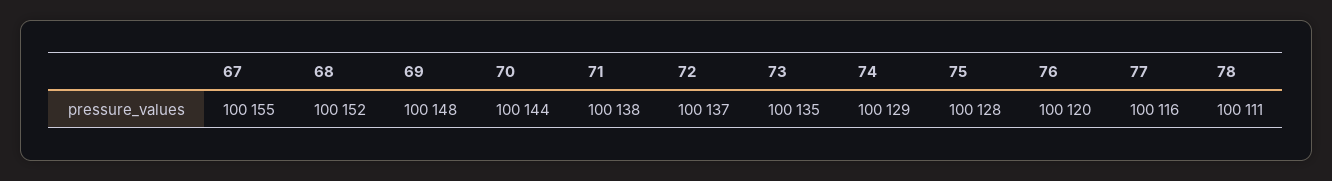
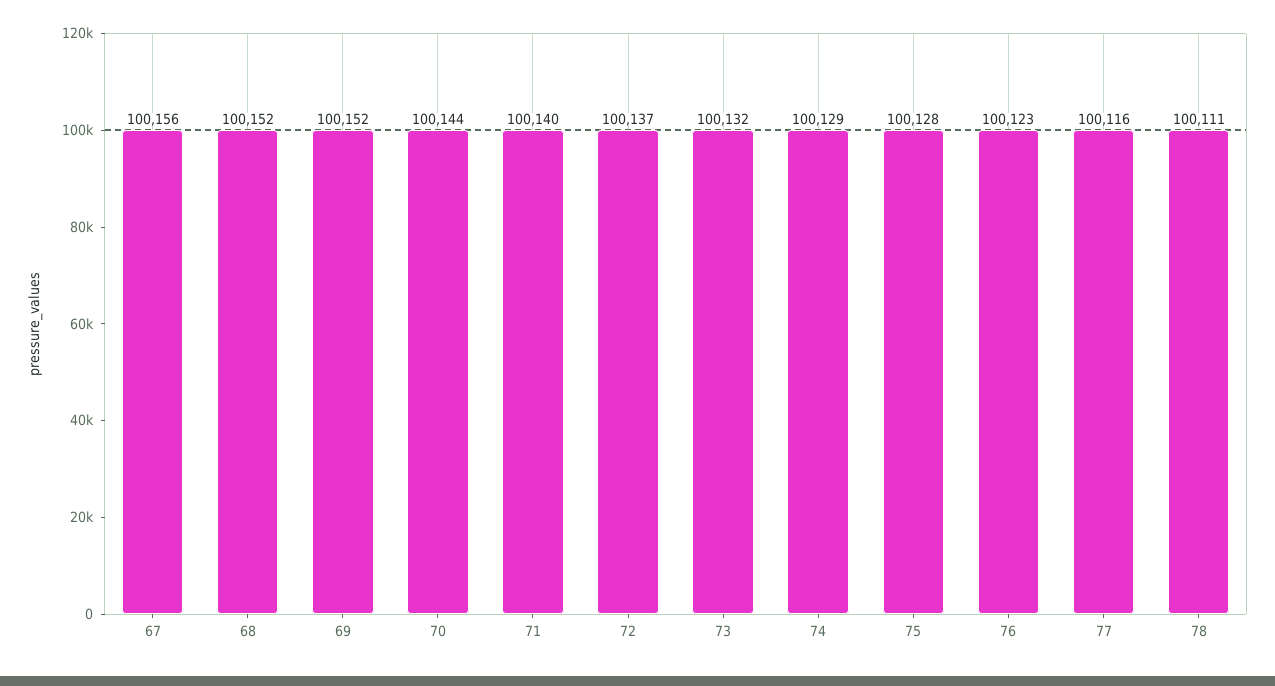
67: 100155 -> 100156
69: 100148 -> 100152
71: 100138 -> 100140
73: 100135 -> 100132
76: 100120 -> 100123

